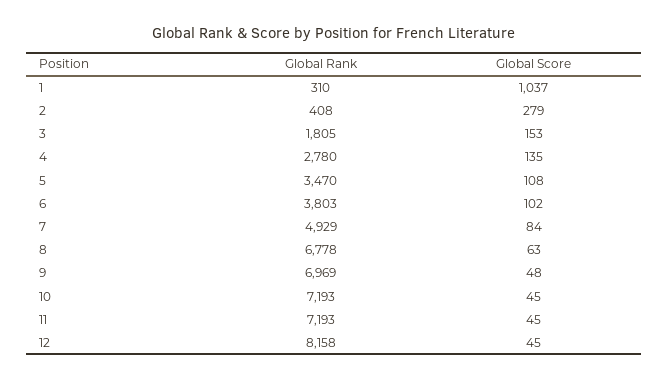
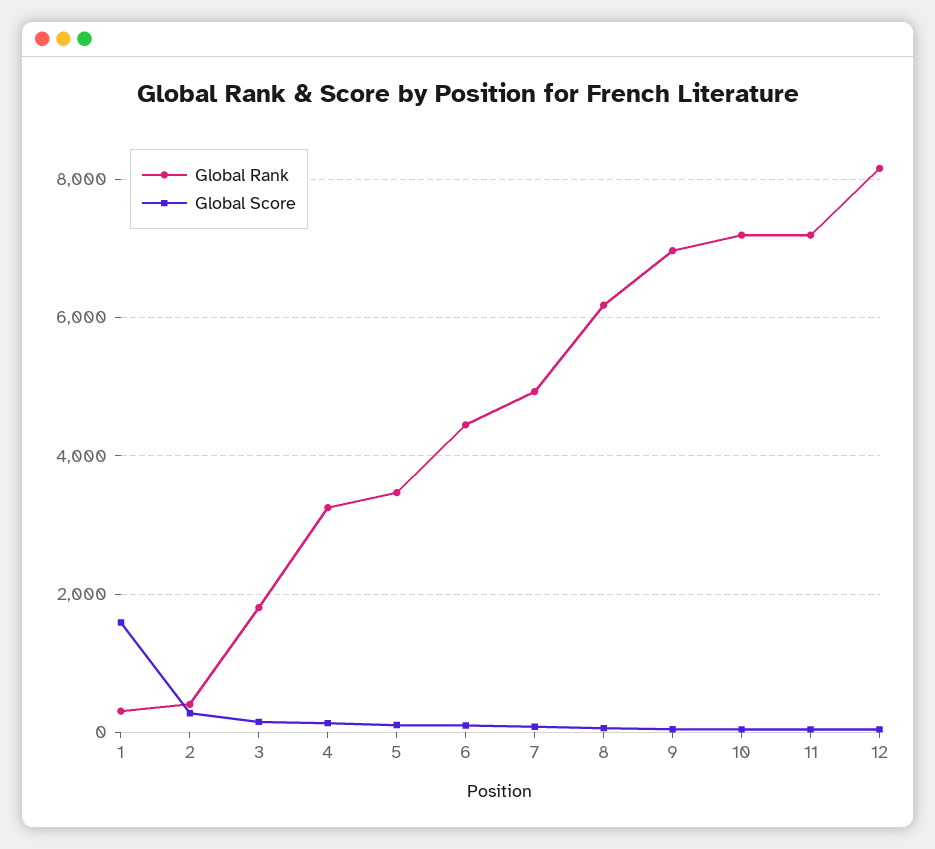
Global Score, 1: 1037 -> 1600
Global Rank, 4: 2780 -> 3200
Global Rank, 6: 3803 -> 4400
Global Rank, 8: 6778 -> 6200

